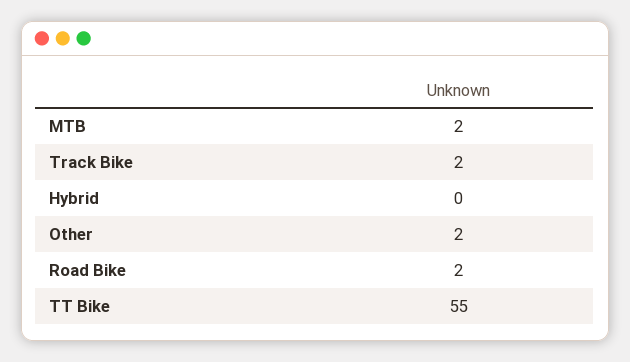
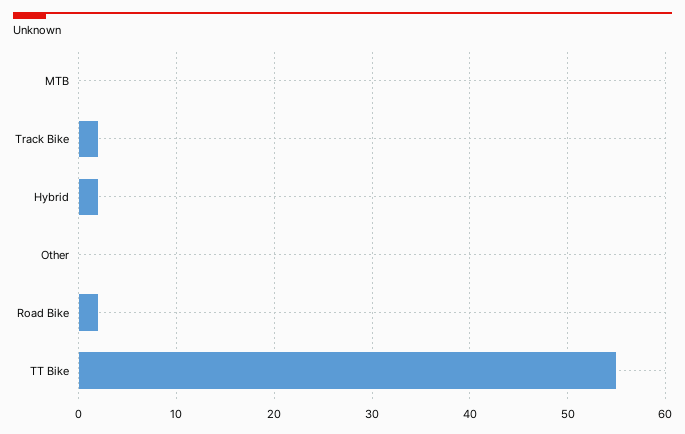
MTB: 2 -> 0
Hybrid: 0 -> 2
Other: 2 -> 0

